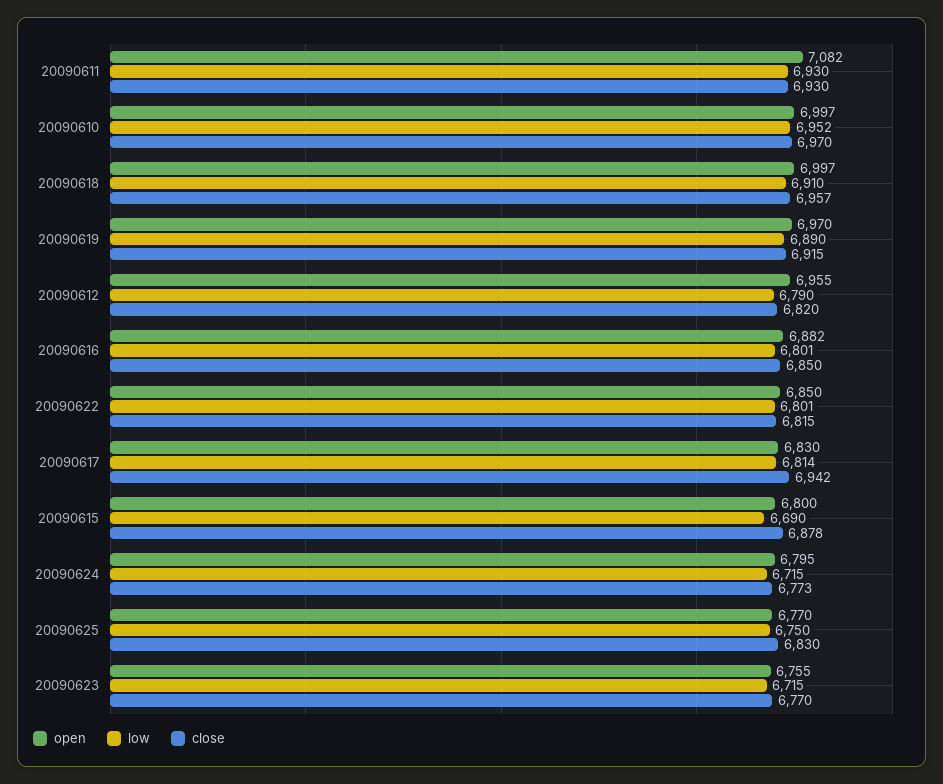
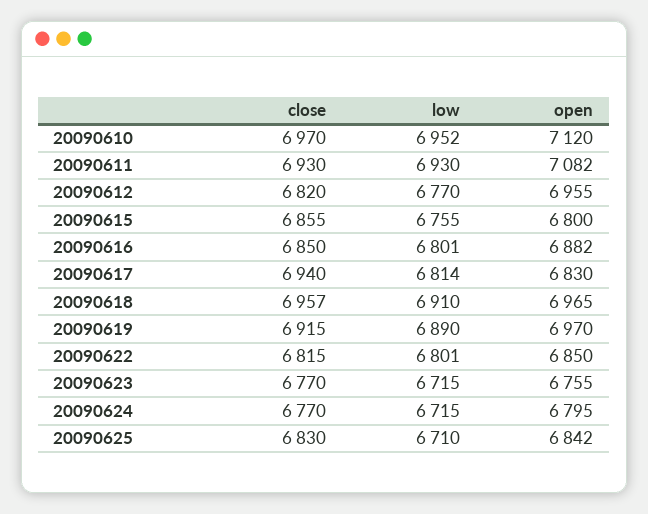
open, 20090610: 6997 -> 7120
open, 20090618: 6997 -> 6965
low, 20090612: 6790 -> 6770
close, 20090617: 6942 -> 6940
low, 20090615: 6690 -> 6755
close, 20090615: 6878 -> 6855
close, 20090624: 6773 -> 6770
open, 20090625: 6770 -> 6842
low, 20090625: 6750 -> 6710

